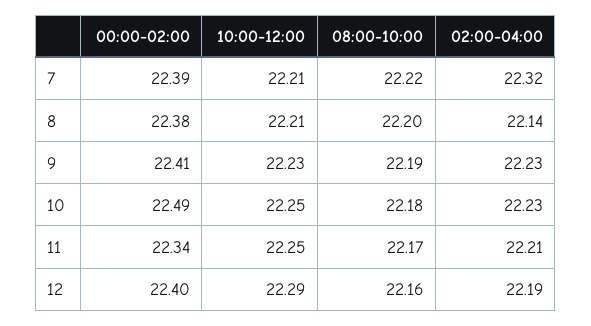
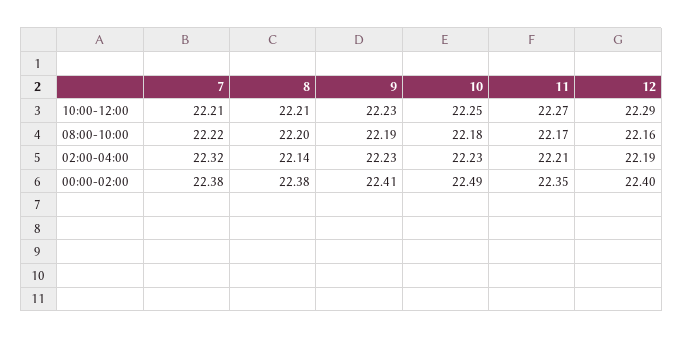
00:00-02:00, 7: 22.39 -> 22.38
00:00-02:00, 11: 22.34 -> 22.35
10:00-12:00, 11: 22.25 -> 22.27

